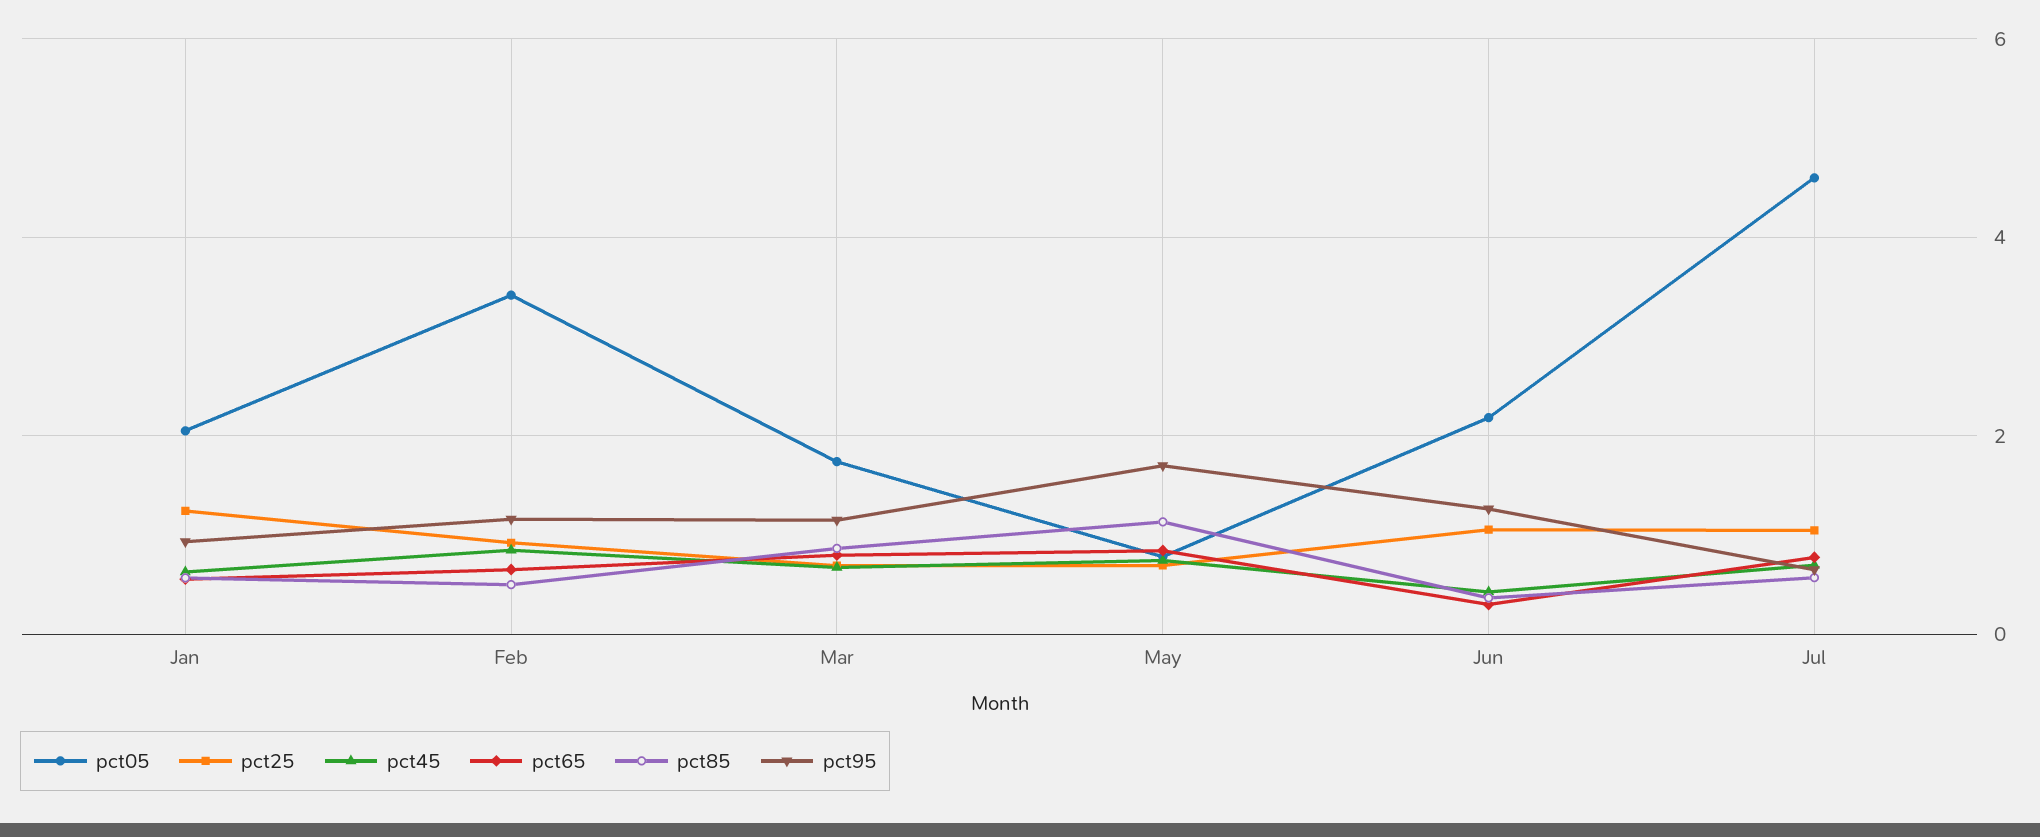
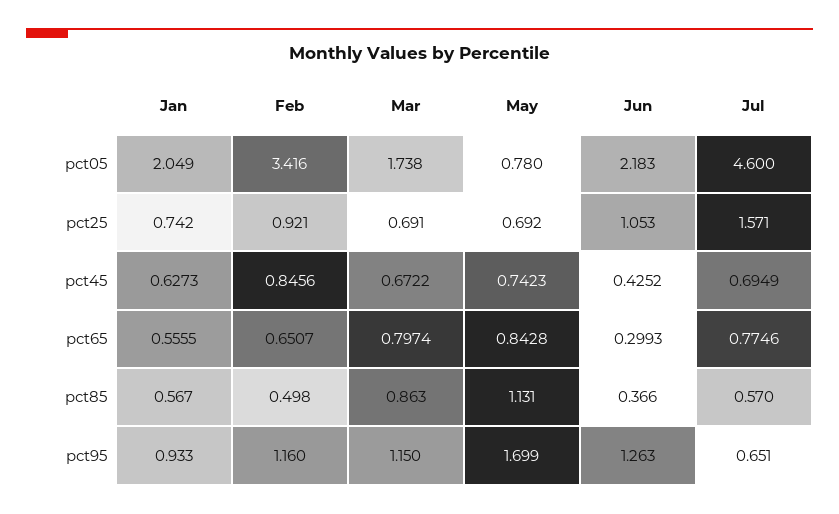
pct25, Jan: 1.2 -> 0.742
pct25, Jul: 1 -> 1.571

